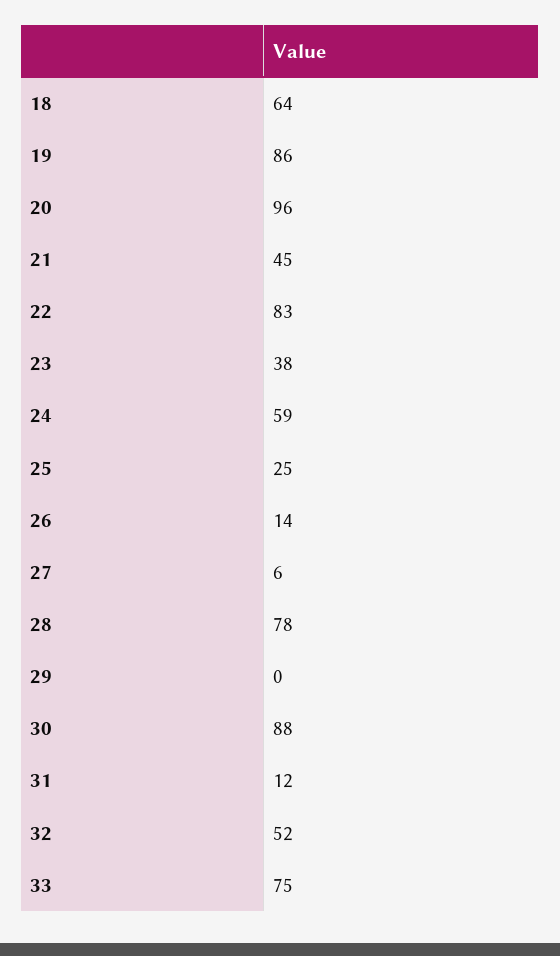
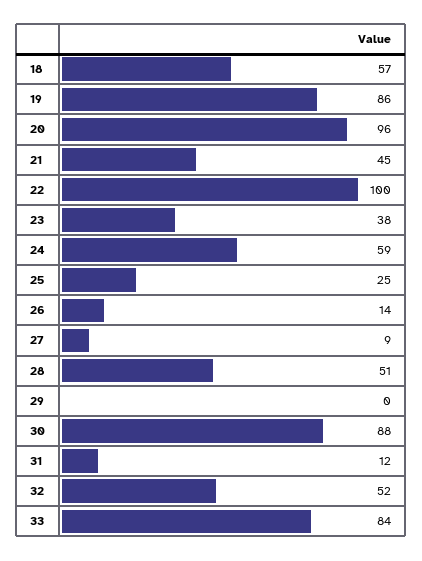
18: 64 -> 57
22: 83 -> 100
27: 6 -> 9
28: 78 -> 51
33: 75 -> 84

